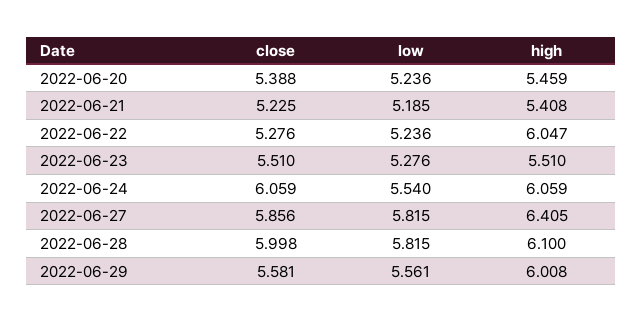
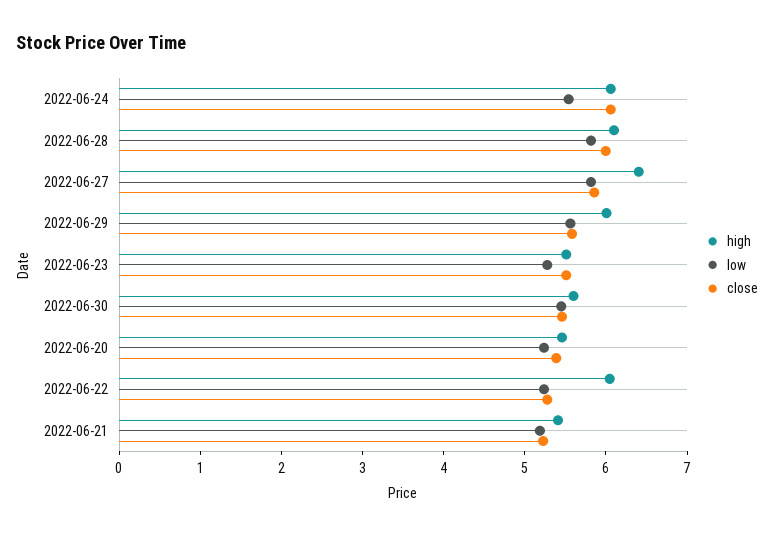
high, 2022-06-30: none -> 5.6
low, 2022-06-30: none -> 5.4
close, 2022-06-30: none -> 5.4

